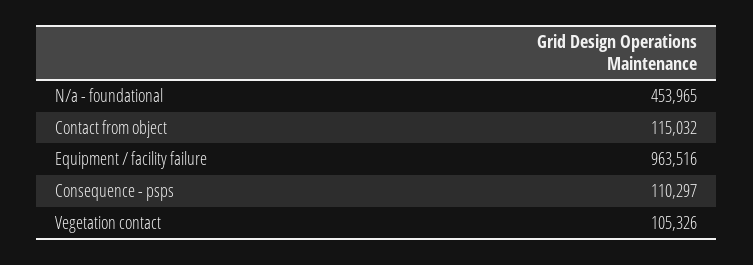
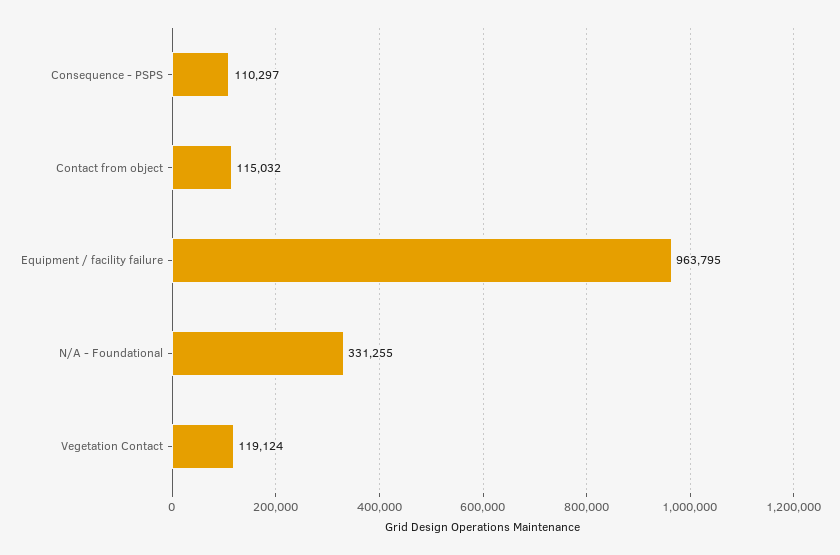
N/a - foundational: 453965 -> 331255
Equipment / facility failure: 963516 -> 963795
Vegetation contact: 105326 -> 119124

